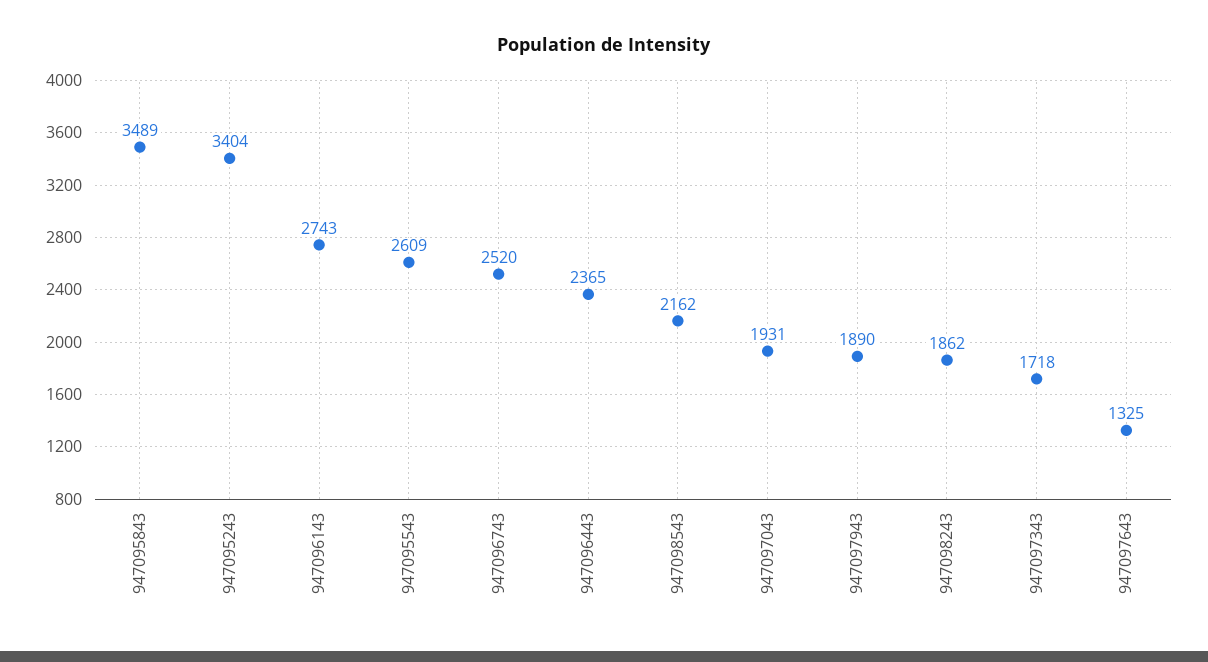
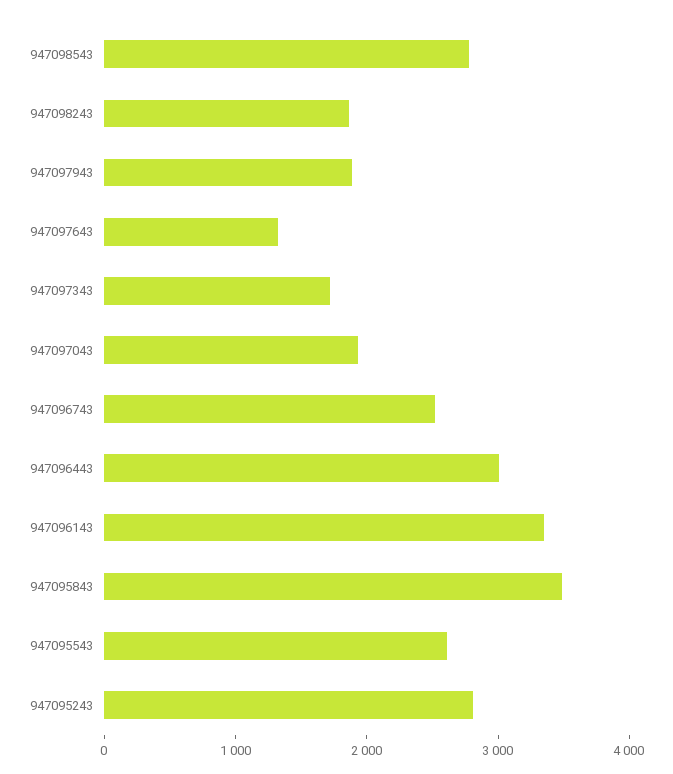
947095243: 3404 -> 2800
947096143: 2743 -> 3400
947096443: 2365 -> 3000
947098543: 2162 -> 2800

